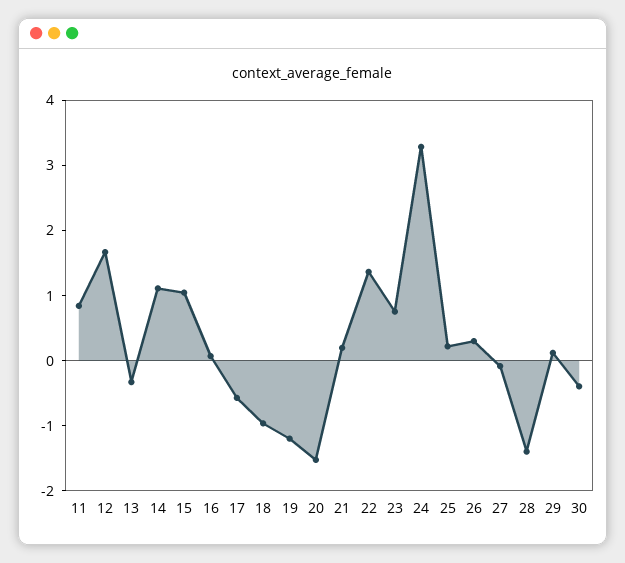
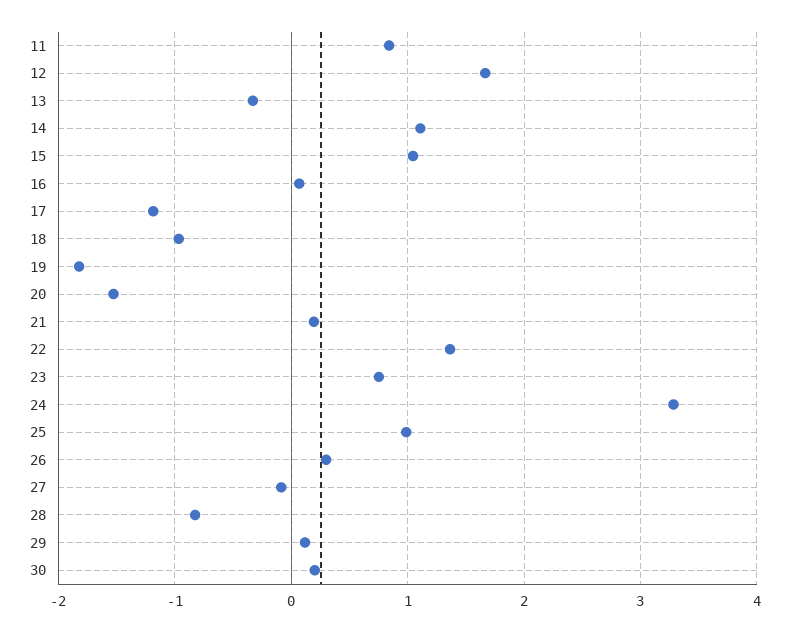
17: -0.6 -> -1.2
19: -1.2 -> -1.8
25: 0.2 -> 1
28: -1.4 -> -0.8
30: -0.4 -> 0.2

